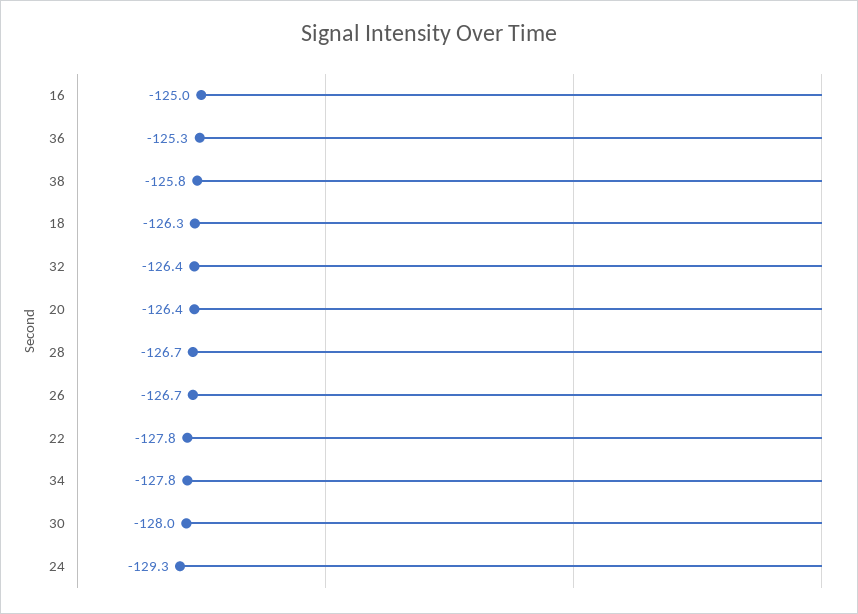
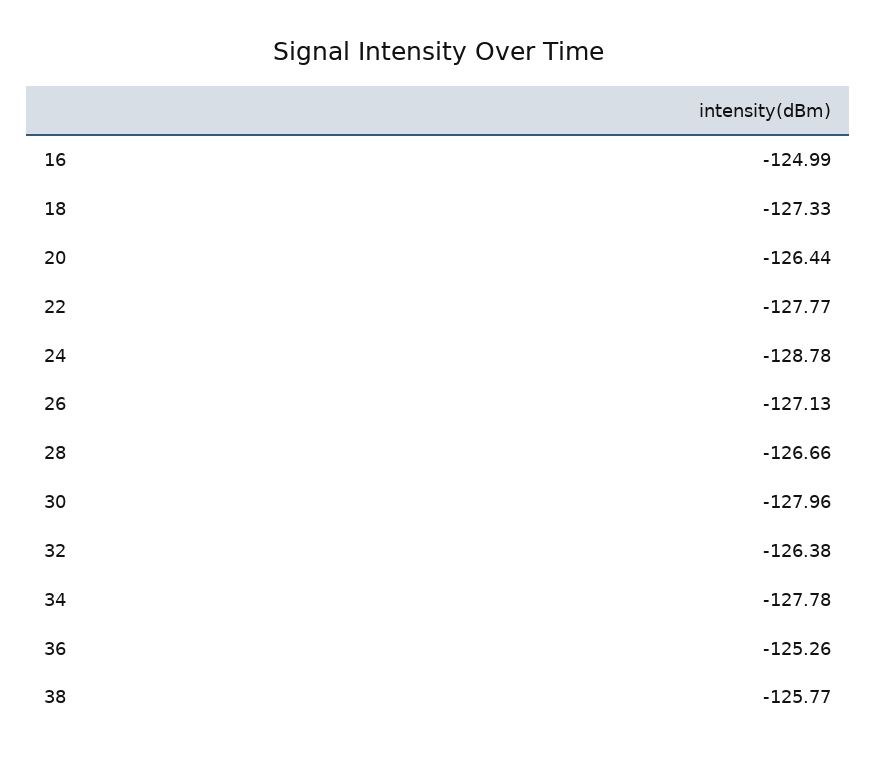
18: -126.3 -> -127.33
26: -126.7 -> -127.13
24: -129.3 -> -128.78

